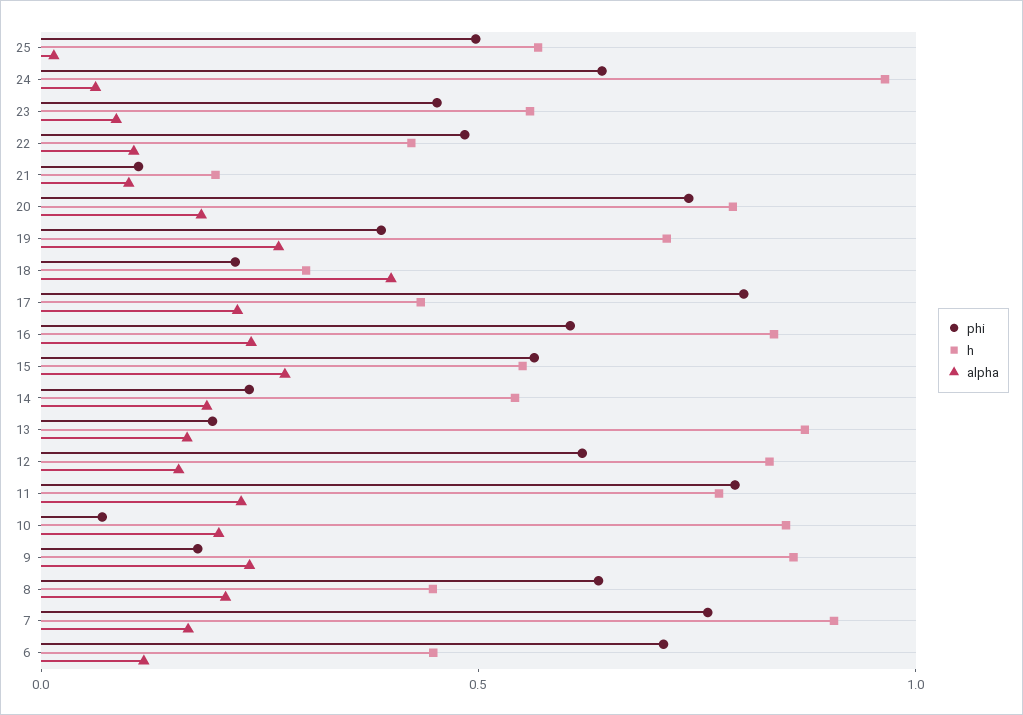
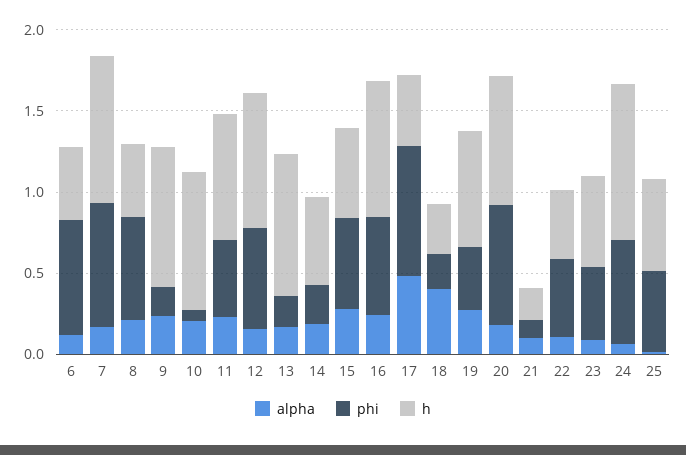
alpha, 17: 0.2 -> 0.5
phi, 11: 0.8 -> 0.5

